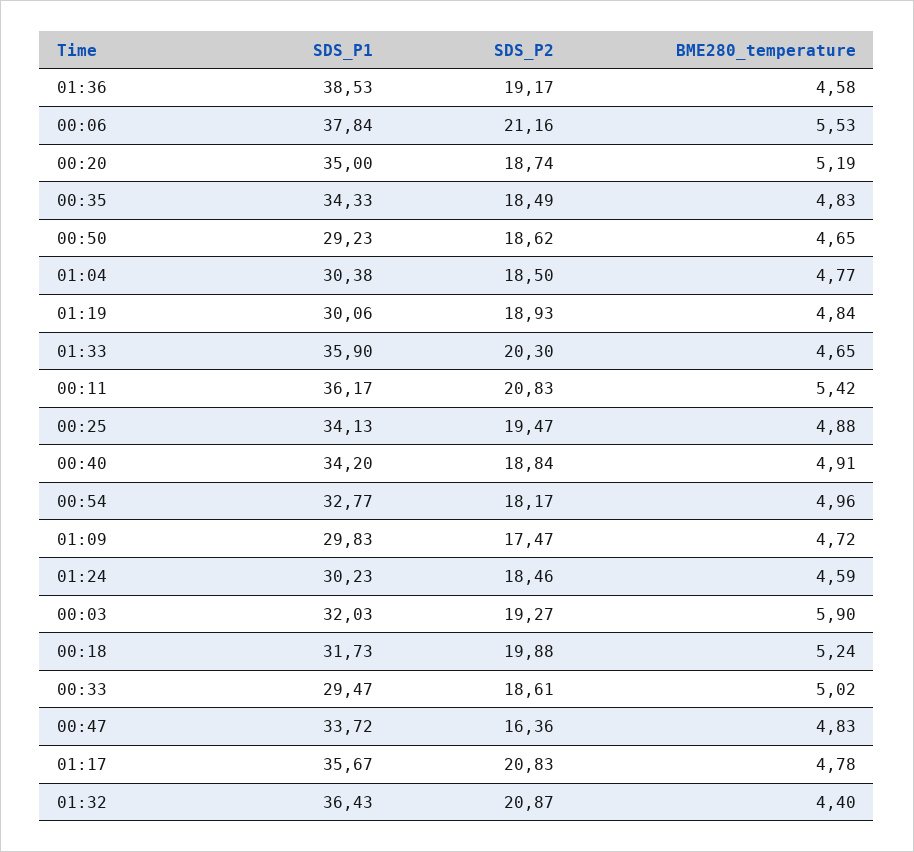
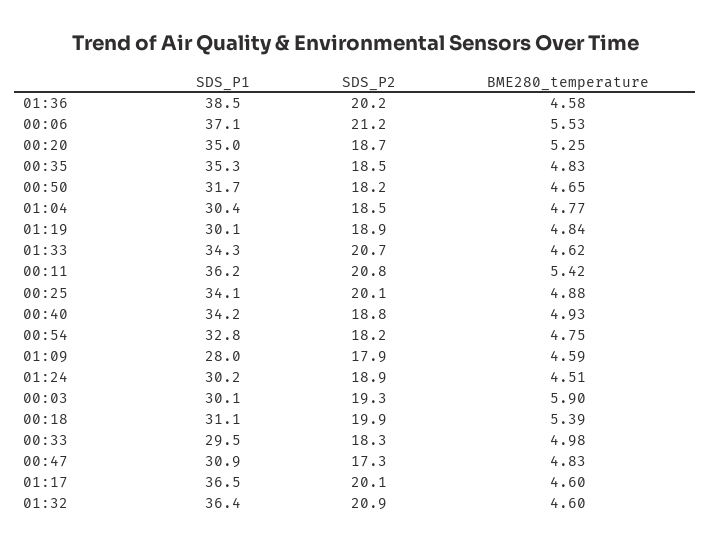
SDS_P2, 01:36: 19.17 -> 20.2
SDS_P1, 00:06: 37.84 -> 37.1
BME280_temperature, 00:20: 5.19 -> 5.25
SDS_P1, 00:35: 34.33 -> 35.3
SDS_P1, 00:50: 29.23 -> 31.7
SDS_P2, 00:50: 18.62 -> 18.2
SDS_P1, 01:33: 35.9 -> 34.3
SDS_P2, 01:33: 20.3 -> 20.7
BME280_temperature, 01:33: 4.65 -> 4.62
SDS_P2, 00:25: 19.47 -> 20.1
BME280_temperature, 00:40: 4.91 -> 4.93
BME280_temperature, 00:54: 4.96 -> 4.75
SDS_P1, 01:09: 29.83 -> 28
SDS_P2, 01:09: 17.47 -> 17.9
BME280_temperature, 01:09: 4.72 -> 4.59
SDS_P2, 01:24: 18.46 -> 18.9
BME280_temperature, 01:24: 4.59 -> 4.51
SDS_P1, 00:03: 32.03 -> 30.1
SDS_P1, 00:18: 31.73 -> 31.1
BME280_temperature, 00:18: 5.24 -> 5.39
SDS_P2, 00:33: 18.61 -> 18.3
BME280_temperature, 00:33: 5.02 -> 4.98
SDS_P1, 00:47: 33.72 -> 30.9
SDS_P2, 00:47: 16.36 -> 17.3
SDS_P1, 01:17: 35.67 -> 36.5
SDS_P2, 01:17: 20.83 -> 20.1
BME280_temperature, 01:17: 4.78 -> 4.6
BME280_temperature, 01:32: 4.4 -> 4.6

